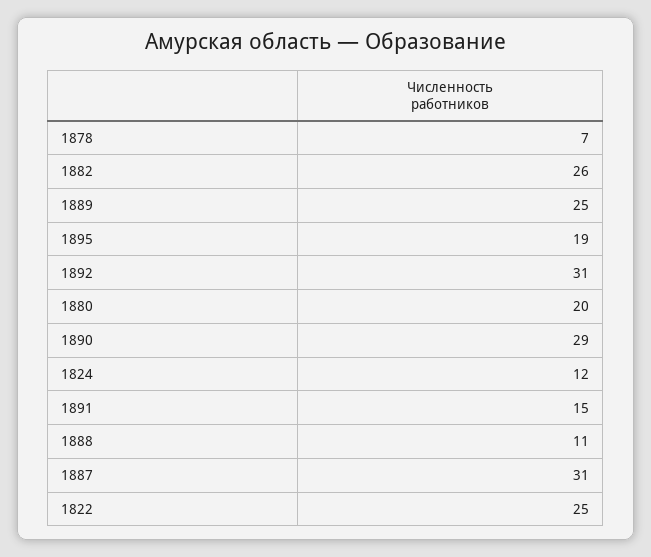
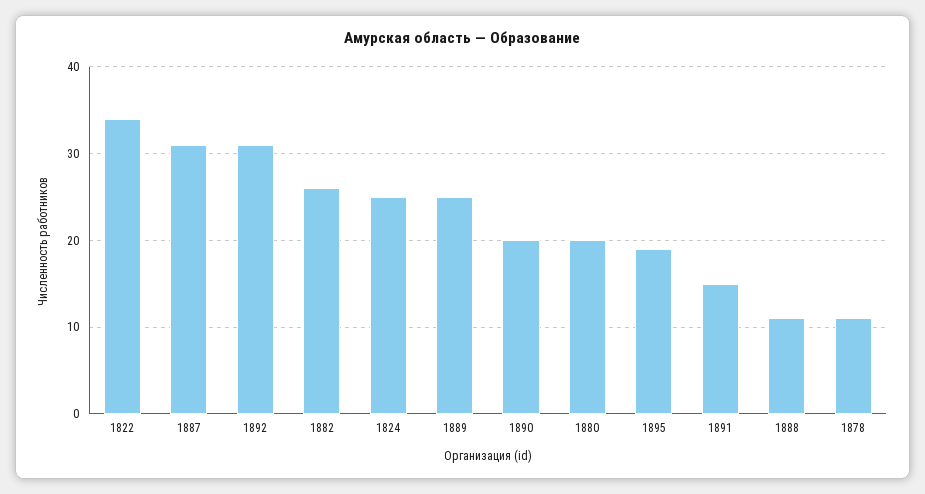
1878: 7 -> 11
1890: 29 -> 20
1824: 12 -> 25
1822: 25 -> 34

